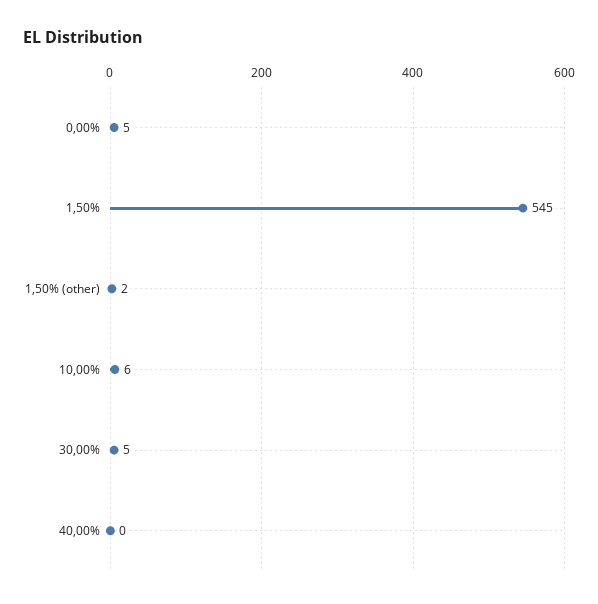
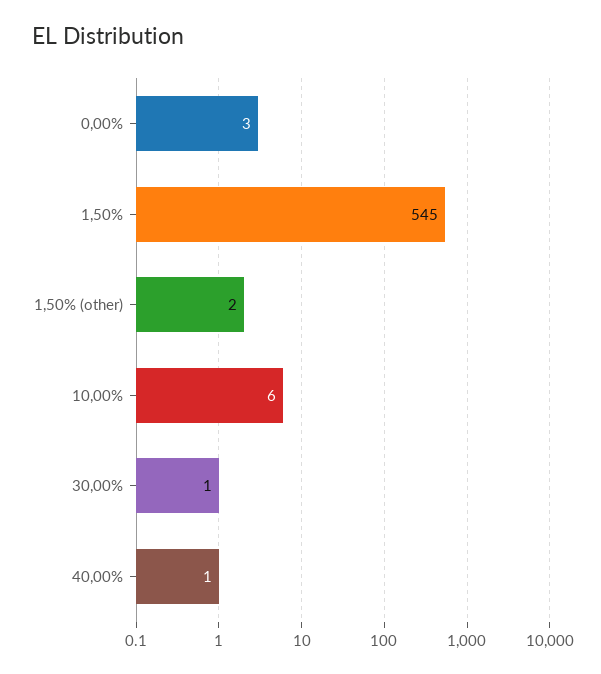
0,00%: 5 -> 3
30,00%: 5 -> 1
40,00%: 0 -> 1

